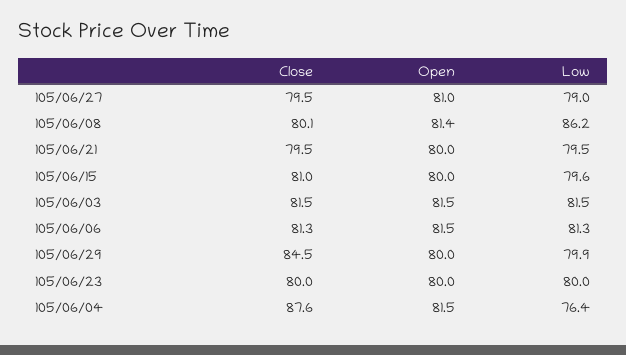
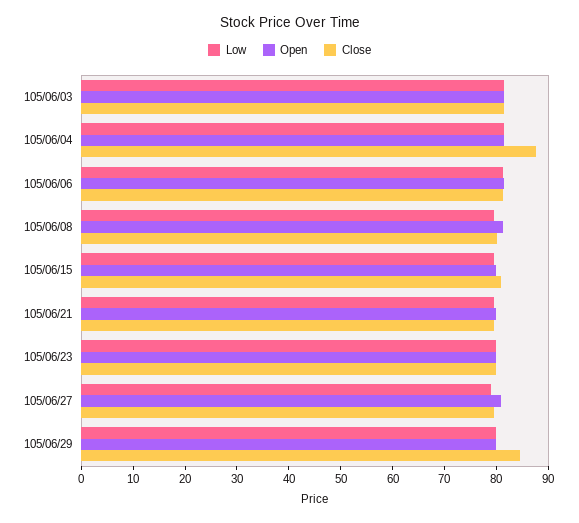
Low, 105/06/08: 86.2 -> 80
Low, 105/06/04: 76.4 -> 82

